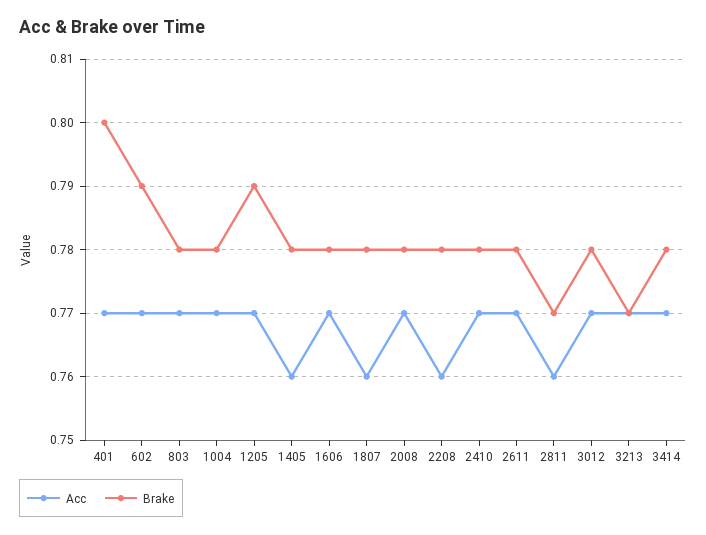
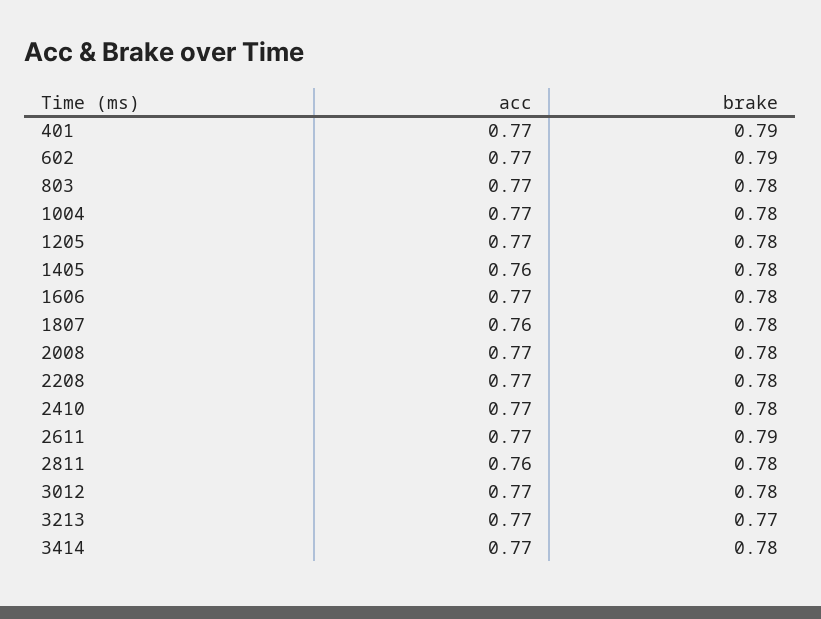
Brake, 401: 0.8 -> 0.79
Brake, 1205: 0.79 -> 0.78
Acc, 2208: 0.76 -> 0.77
Brake, 2611: 0.78 -> 0.79
Brake, 2811: 0.77 -> 0.78

